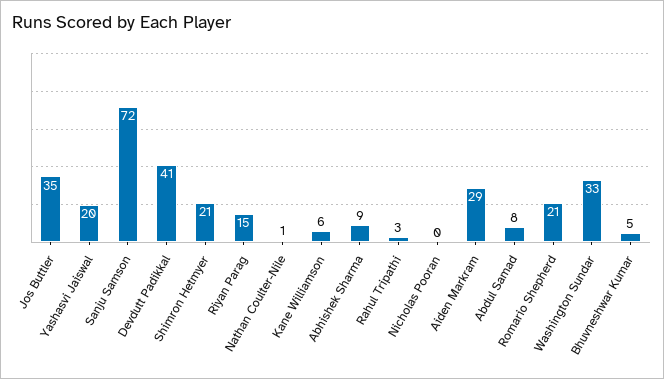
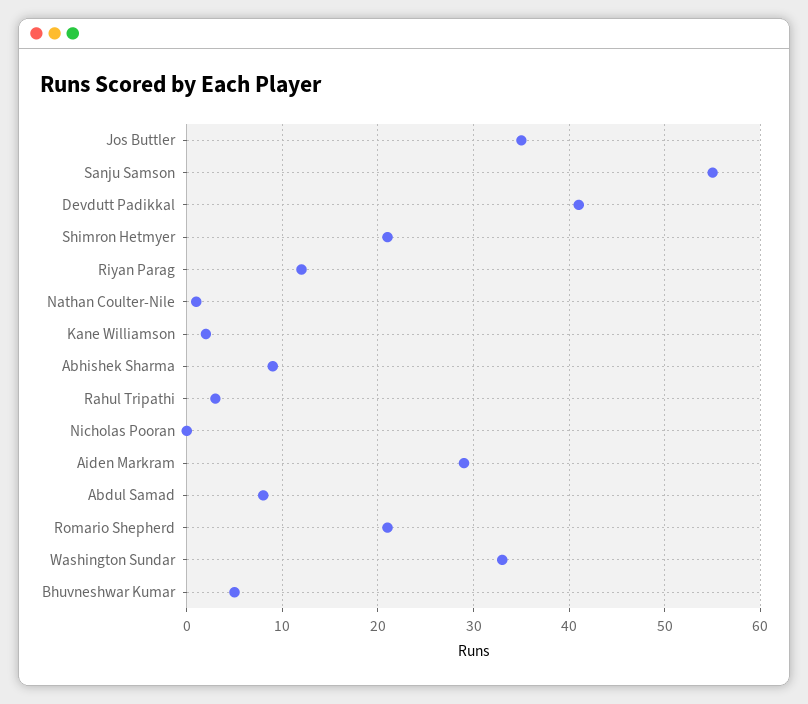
Yashasvi Jaiswal: 20 -> none
Sanju Samson: 72 -> 55
Riyan Parag: 15 -> 12
Kane Williamson: 6 -> 2

